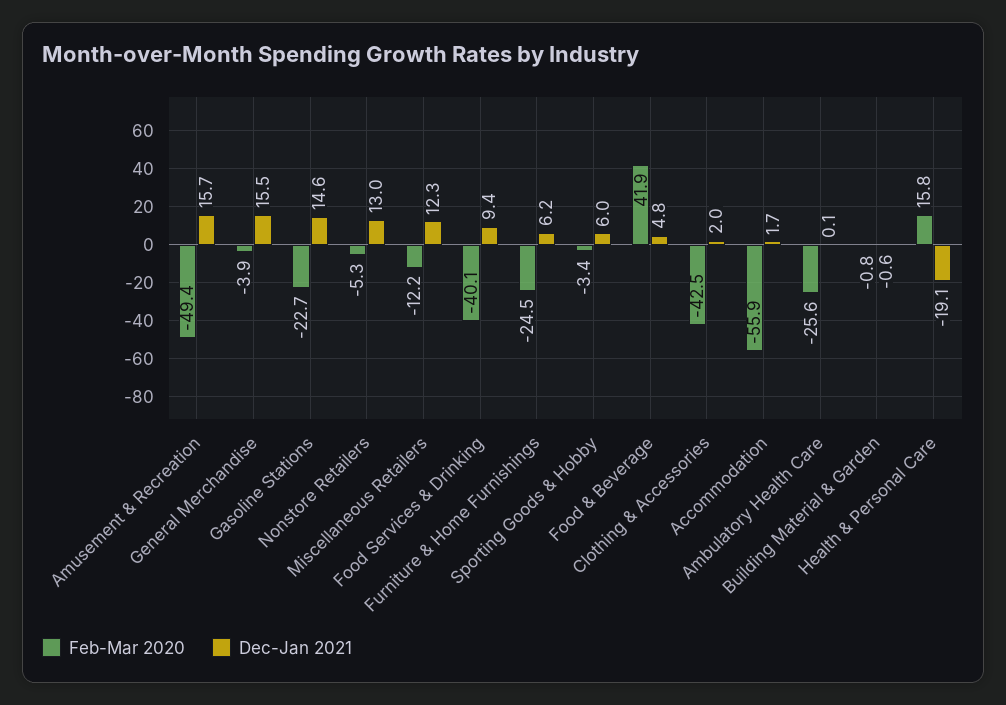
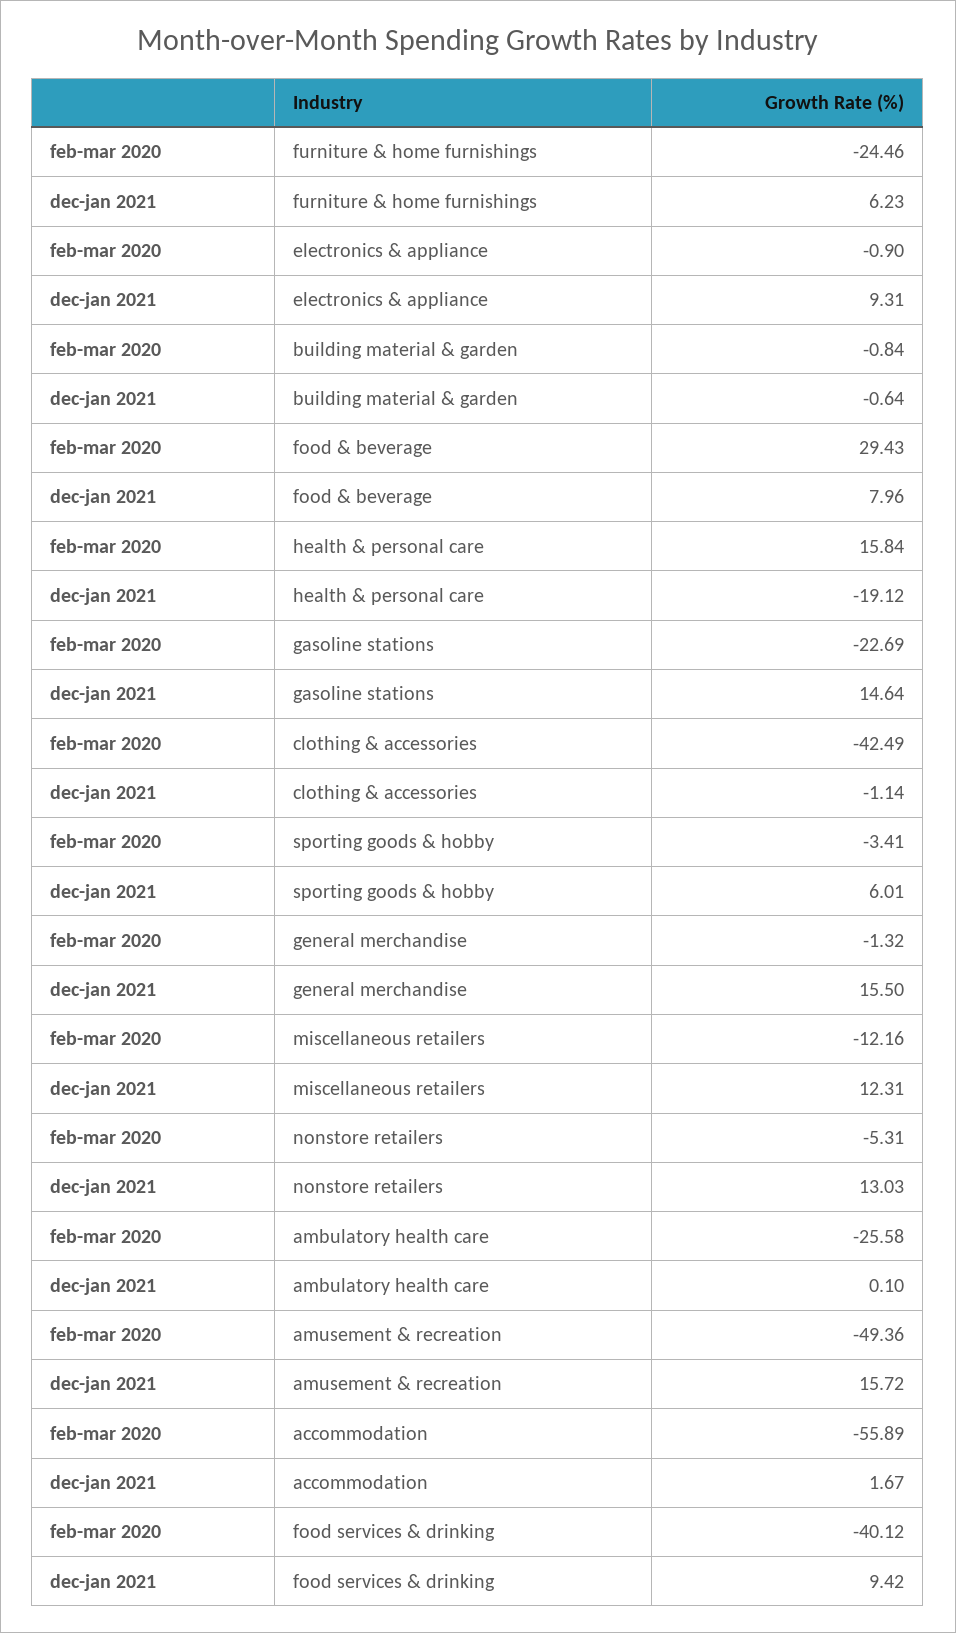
Feb-Mar 2020, General Merchandise: -3.9 -> -1.32
Feb-Mar 2020, Food & Beverage: 41.9 -> 29.43
Dec-Jan 2021, Food & Beverage: 4.8 -> 7.96
Dec-Jan 2021, Clothing & Accessories: 2 -> -1.14
Feb-Mar 2020, electronics & appliance: none -> -0.9
Dec-Jan 2021, electronics & appliance: none -> 9.31

